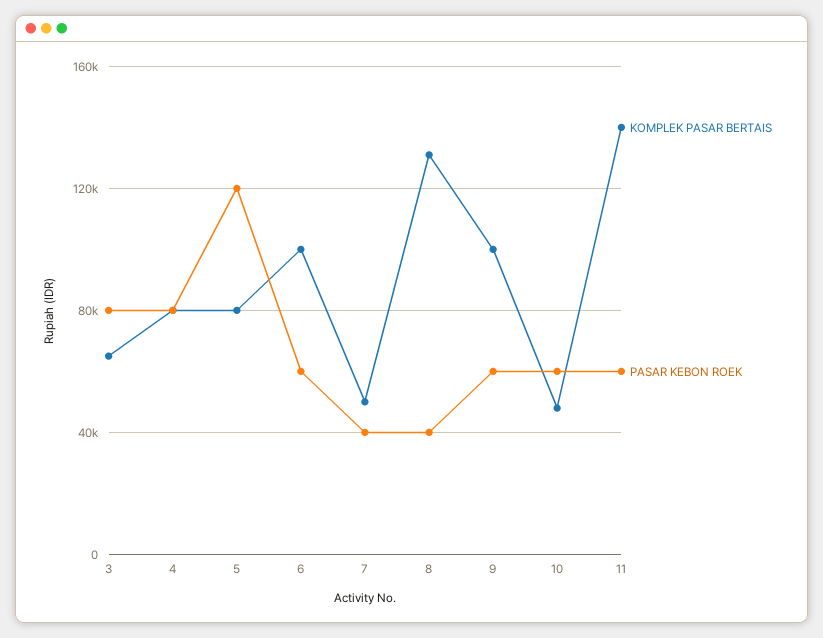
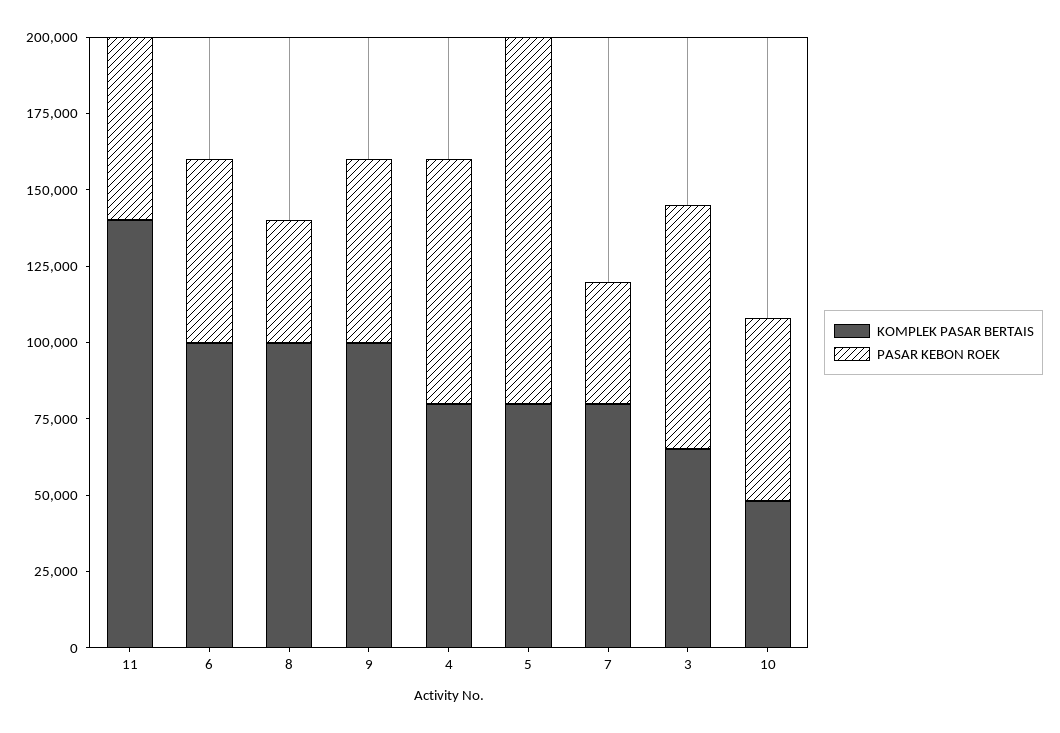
KOMPLEK PASAR BERTAIS, 7: 50000 -> 80000
KOMPLEK PASAR BERTAIS, 8: 130000 -> 100000

